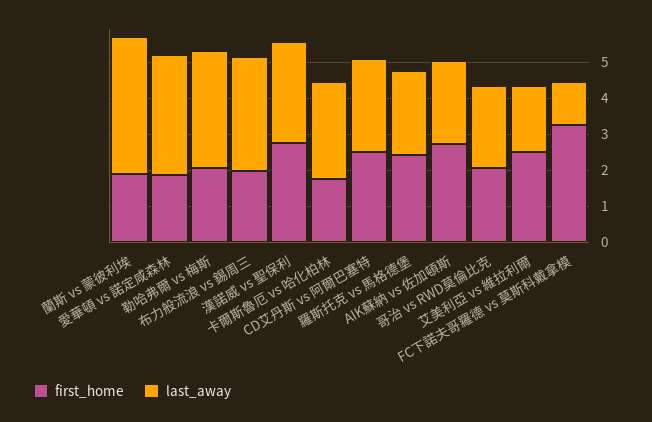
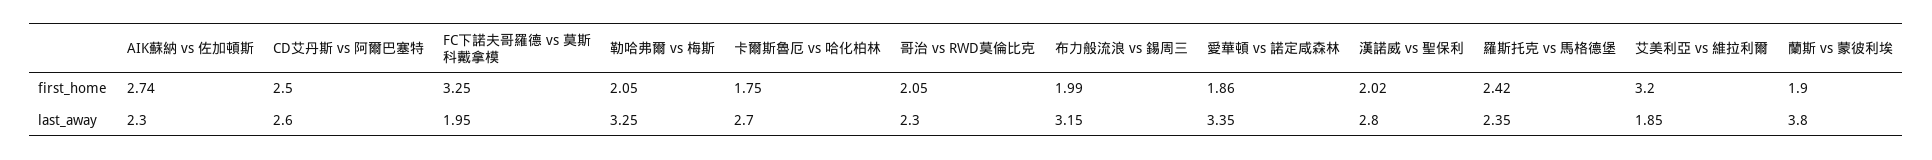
first_home, 漢諾威 vs 聖保利: 2.75 -> 2.02
first_home, 艾美利亞 vs 維拉利爾: 2.5 -> 3.2
last_away, FC下諾夫哥羅德 vs 莫斯科戴拿模: 1.25 -> 1.95

